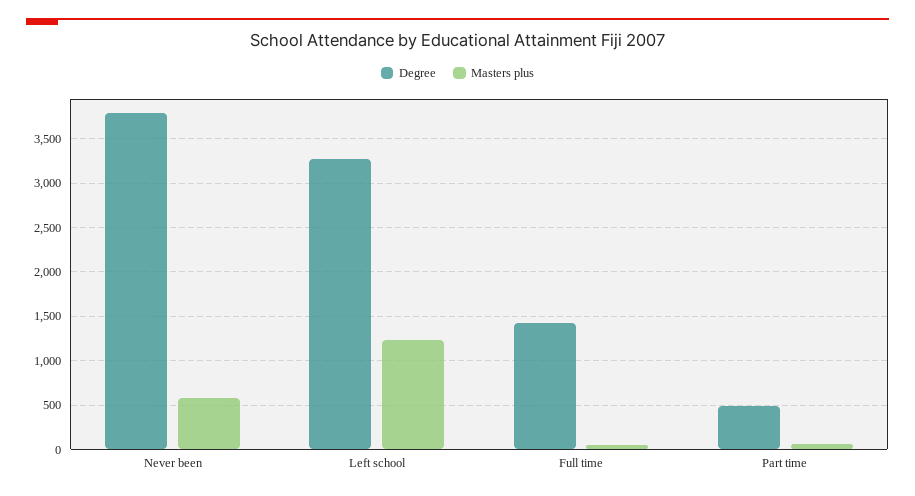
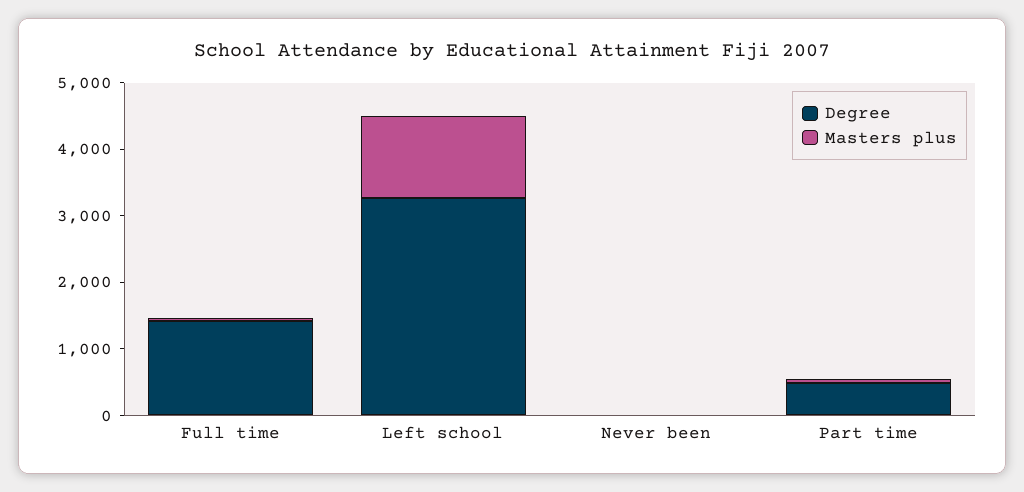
Degree, Never been: 3800 -> 0
Masters plus, Never been: 600 -> 0

